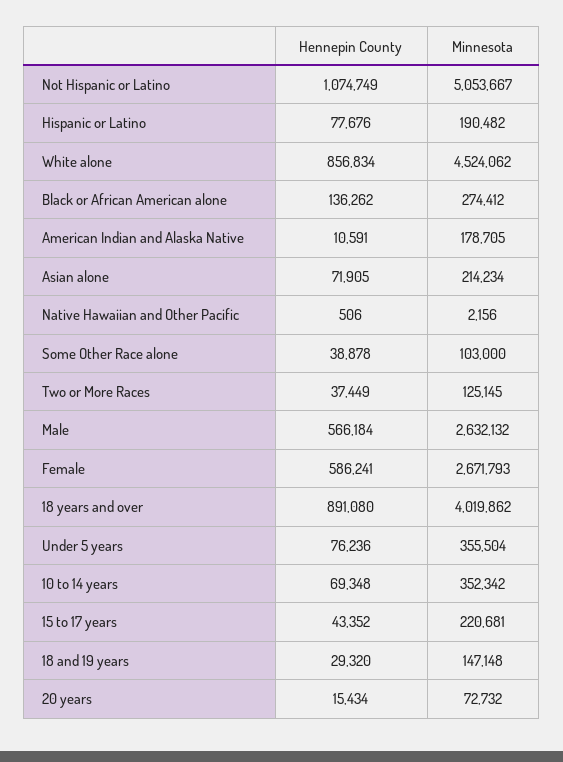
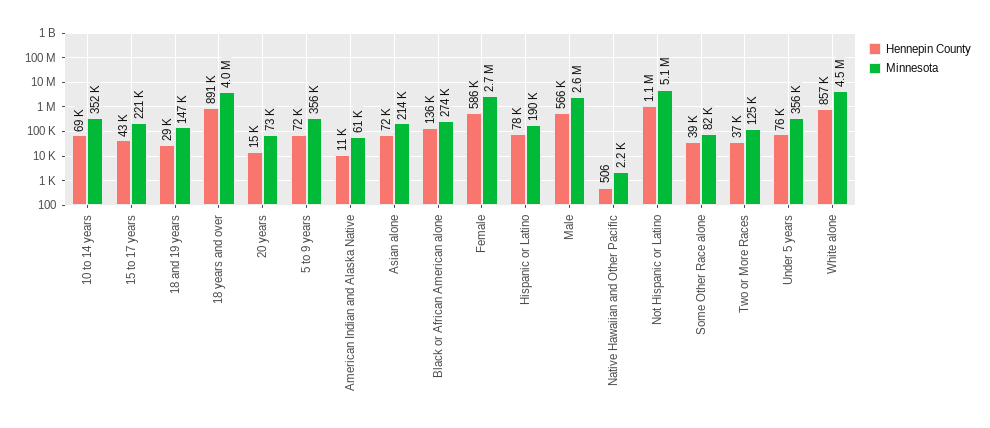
Minnesota, American Indian and Alaska Native: 178705 -> 61000
Minnesota, Some Other Race alone: 103000 -> 82000
Hennepin County, 5 to 9 years: none -> 72000
Minnesota, 5 to 9 years: none -> 356000

